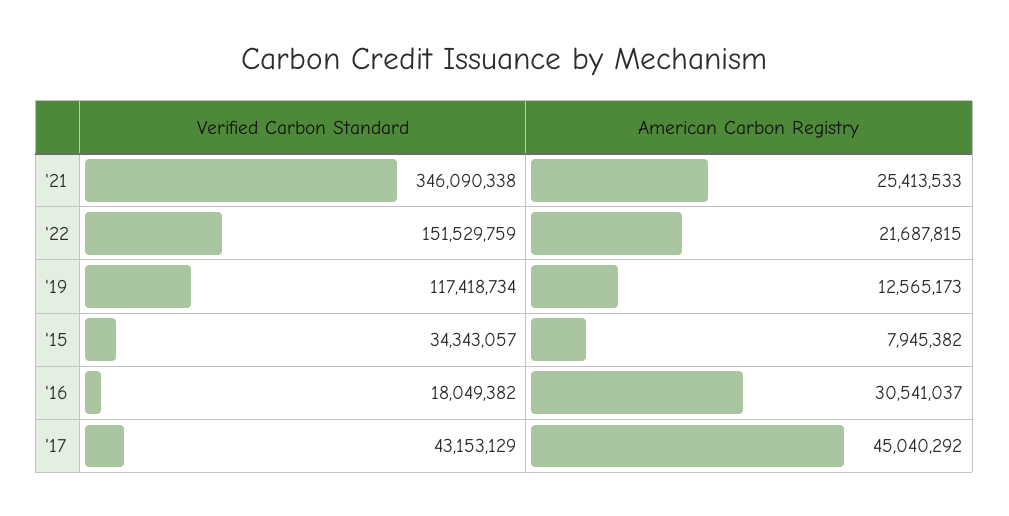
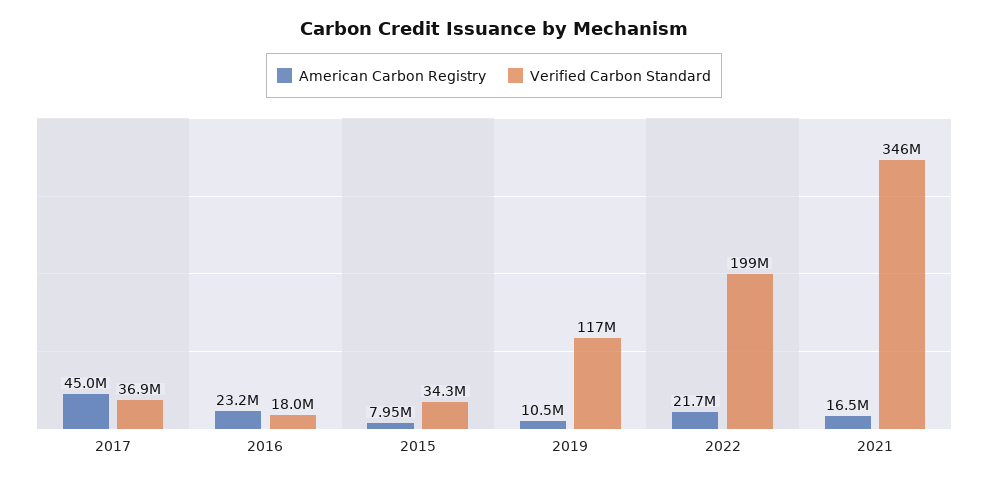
American Carbon Registry, '21: 25413533 -> 16500000
Verified Carbon Standard, '22: 151529759 -> 199000000
American Carbon Registry, '19: 12565173 -> 10500000
American Carbon Registry, '16: 30541037 -> 23200000
Verified Carbon Standard, '17: 43153129 -> 36900000

